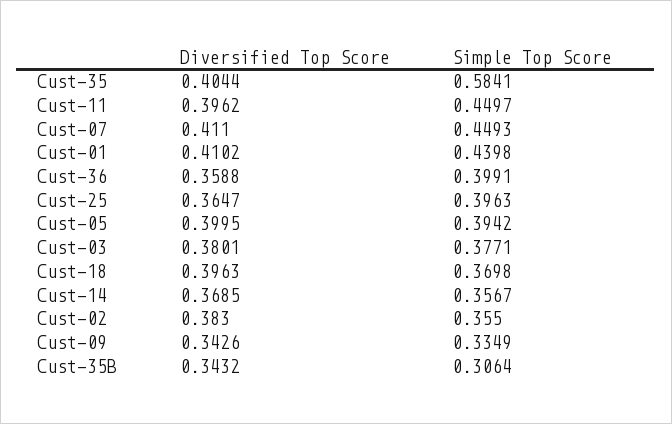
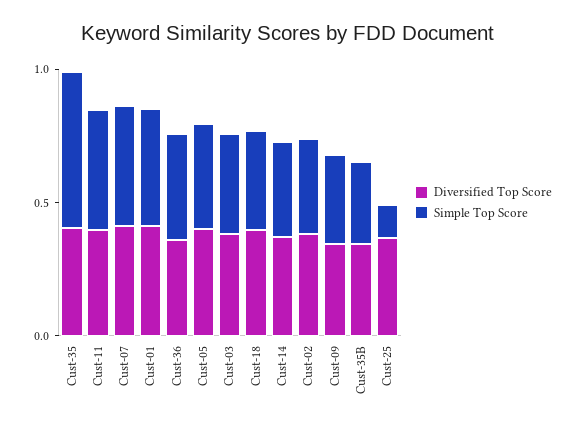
Simple Top Score, Cust-25: 0.3963 -> 0.1

